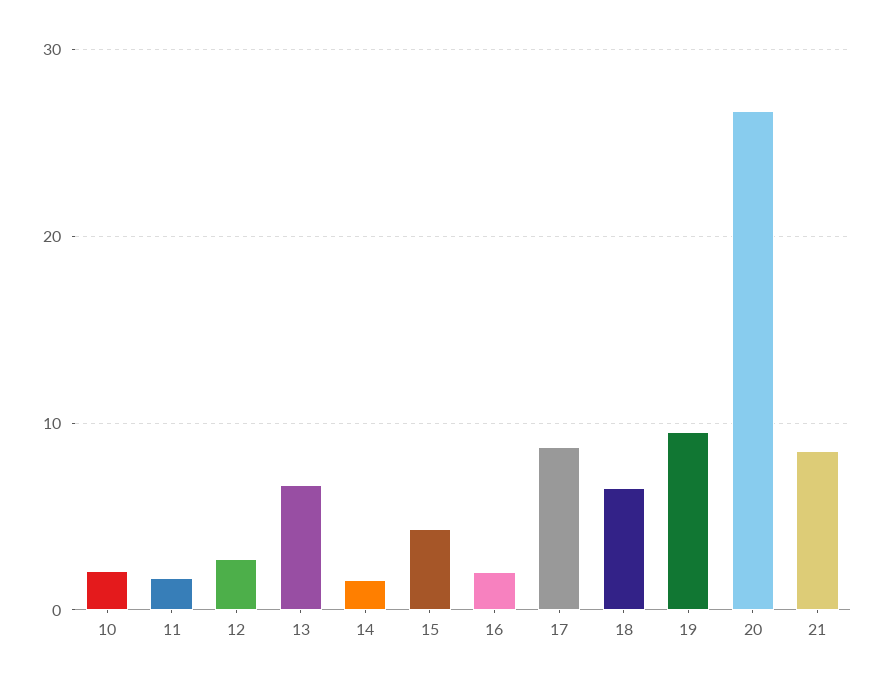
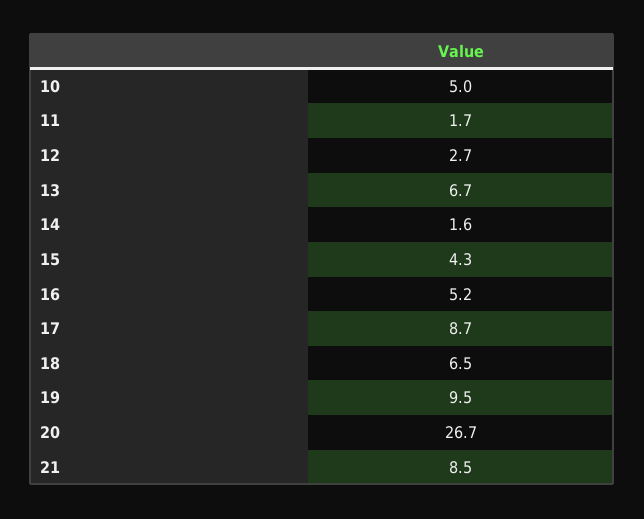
10: 2 -> 5
16: 2 -> 5.2

